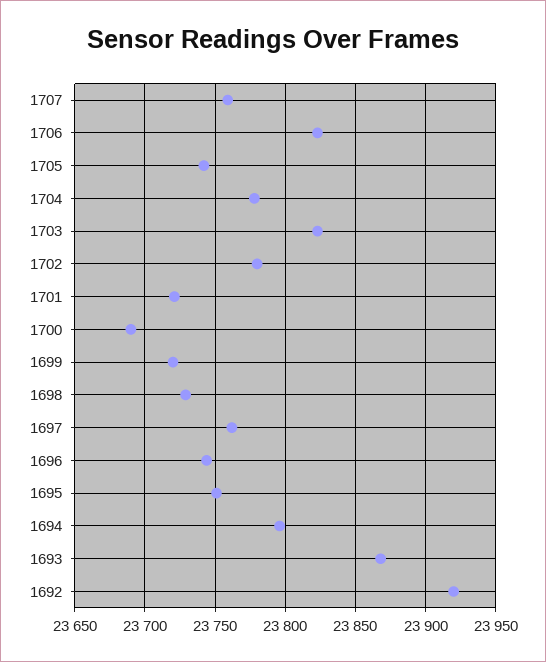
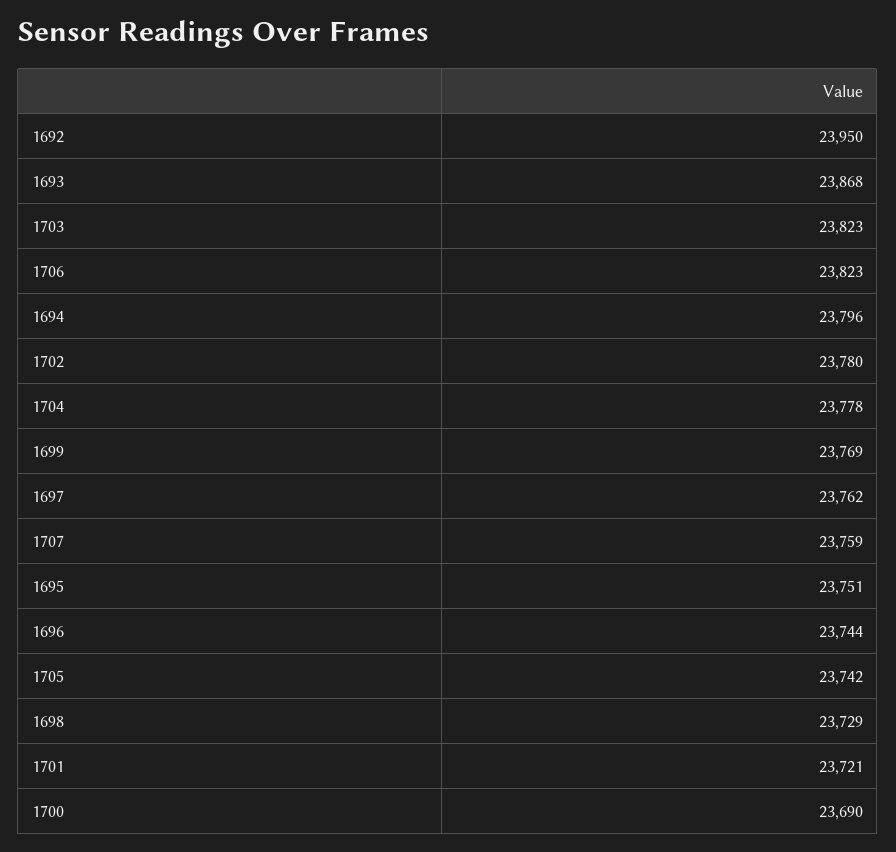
1699: 23720 -> 23769
1692: 23920 -> 23950

